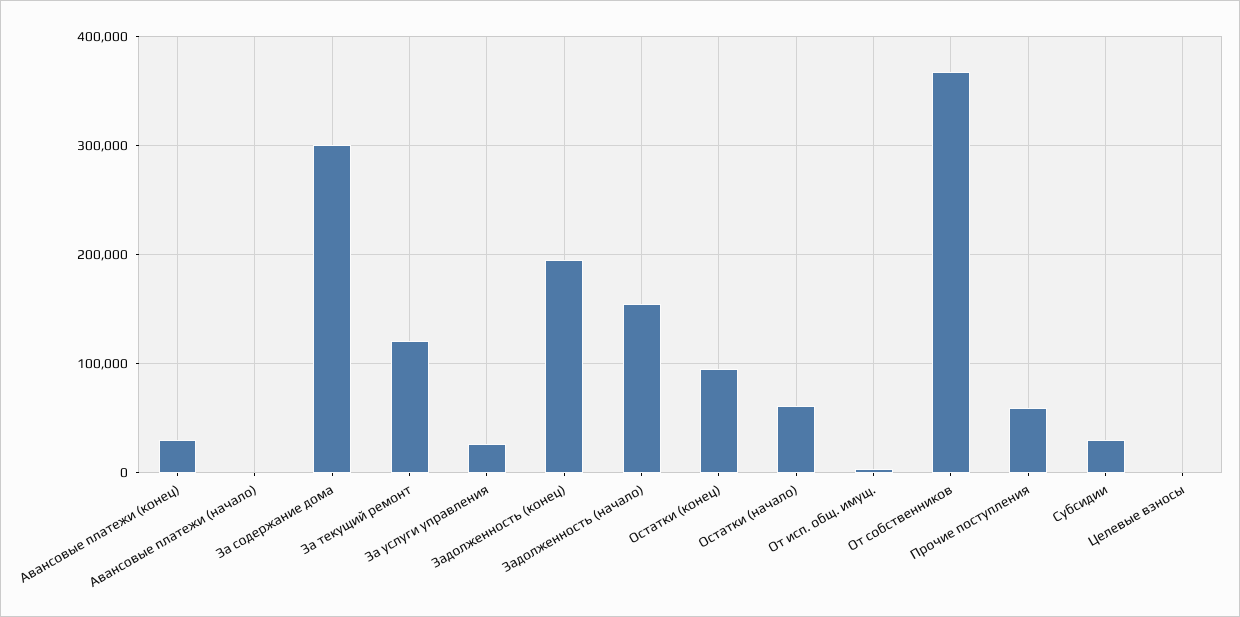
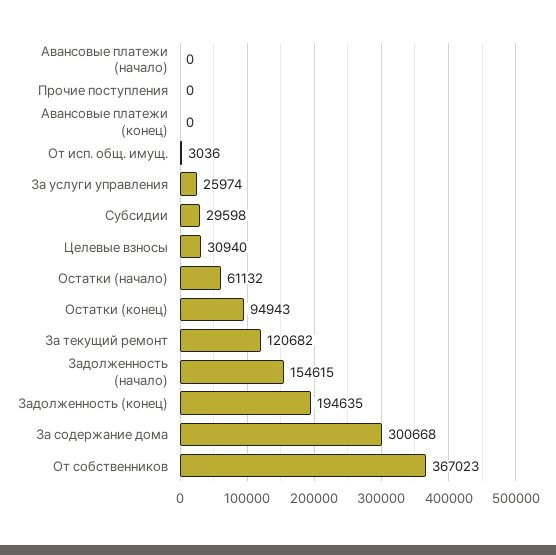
Авансовые платежи (конец): 30000 -> 0
Прочие поступления: 60000 -> 0
Целевые взносы: 0 -> 30940

